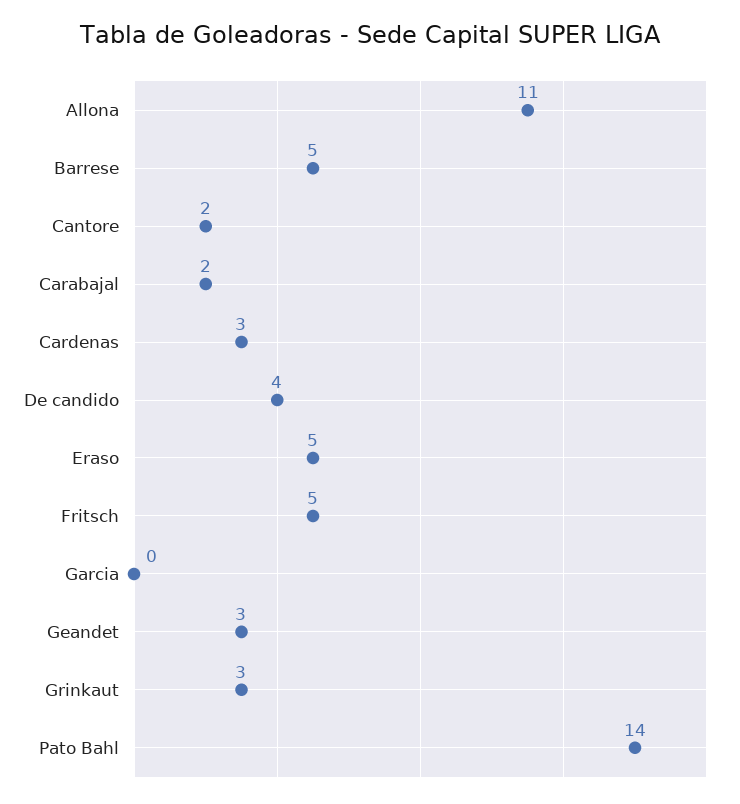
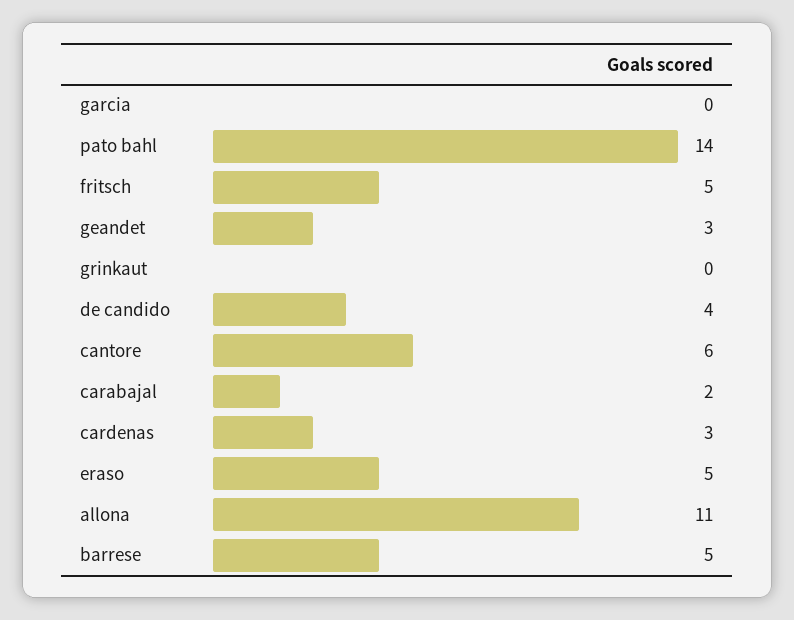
Cantore: 2 -> 6
Grinkaut: 3 -> 0

